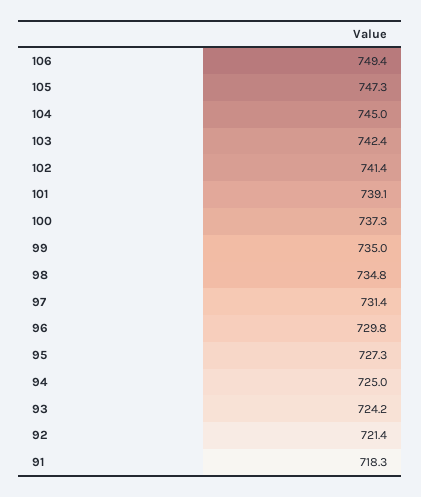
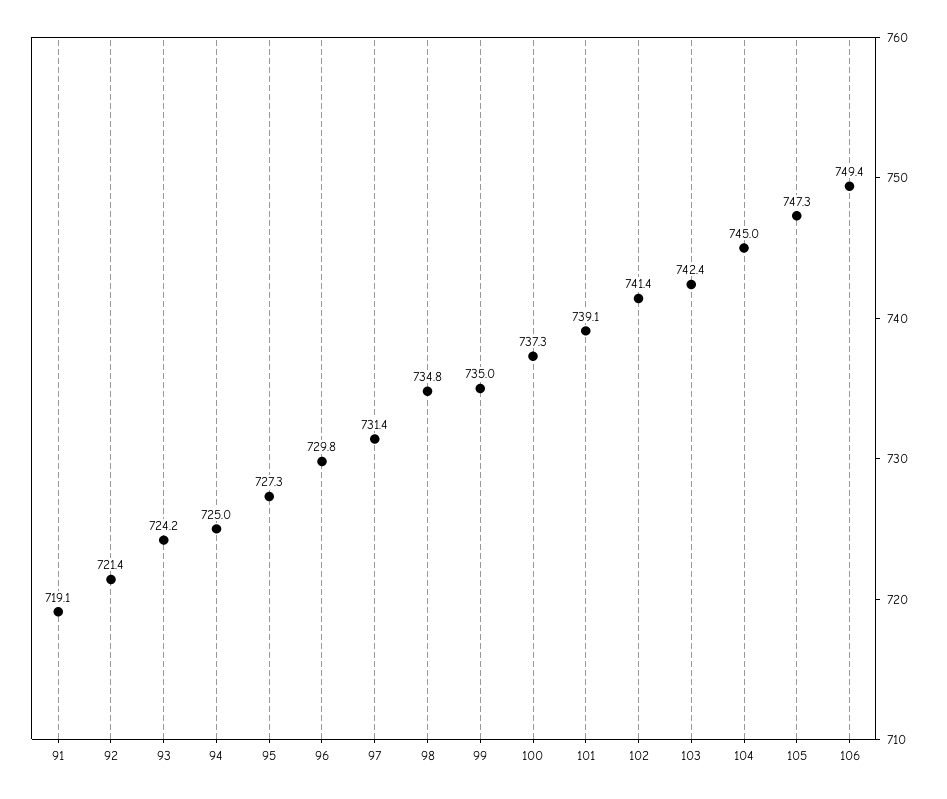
91: 718.3 -> 719.1

